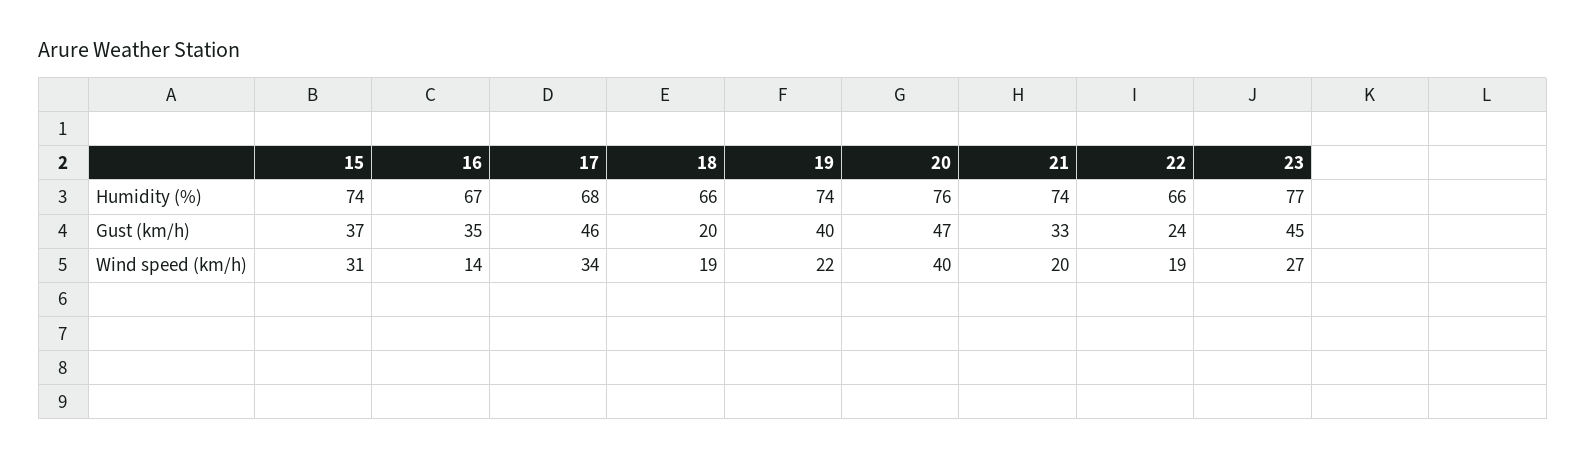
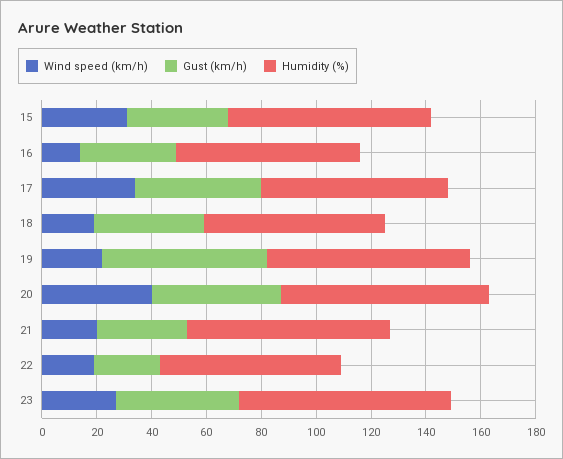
Gust (km/h), 18: 20 -> 40
Gust (km/h), 19: 40 -> 60

